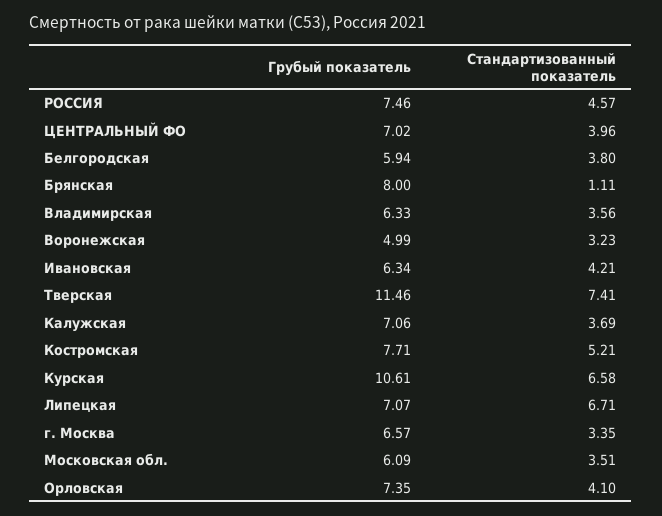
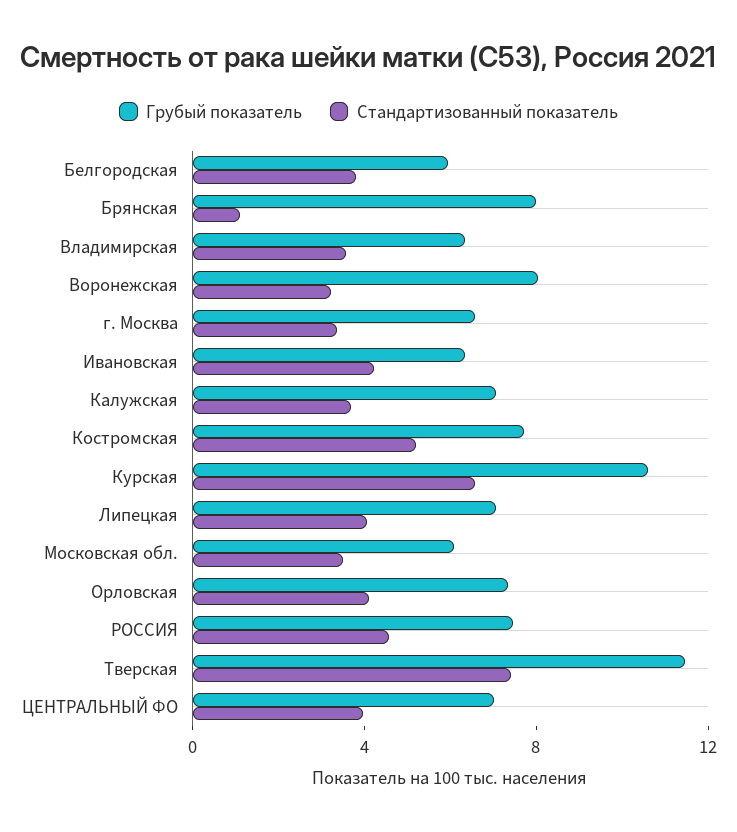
Грубый показатель, Воронежская: 4.99 -> 8
Стандартизованный показатель, Липецкая: 6.71 -> 4

